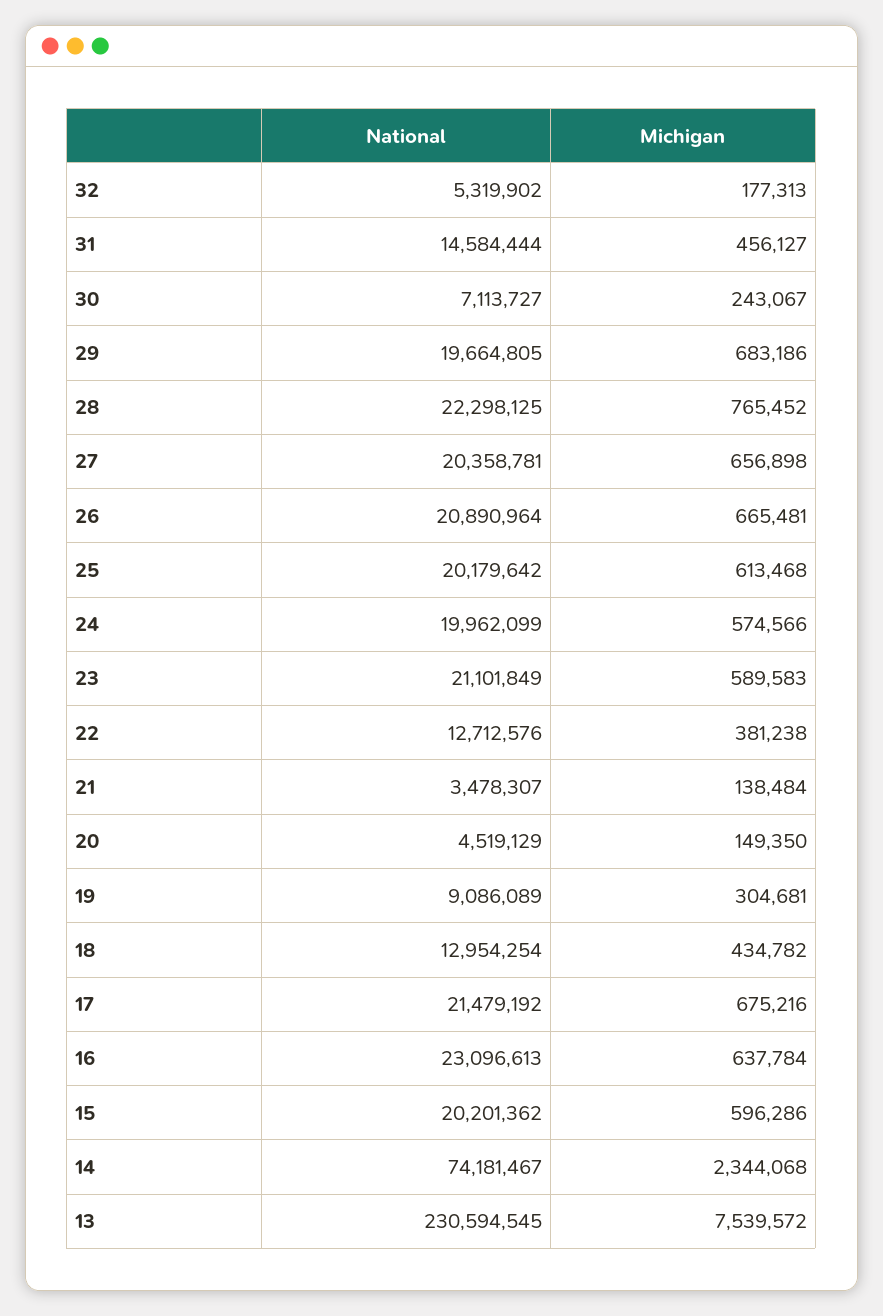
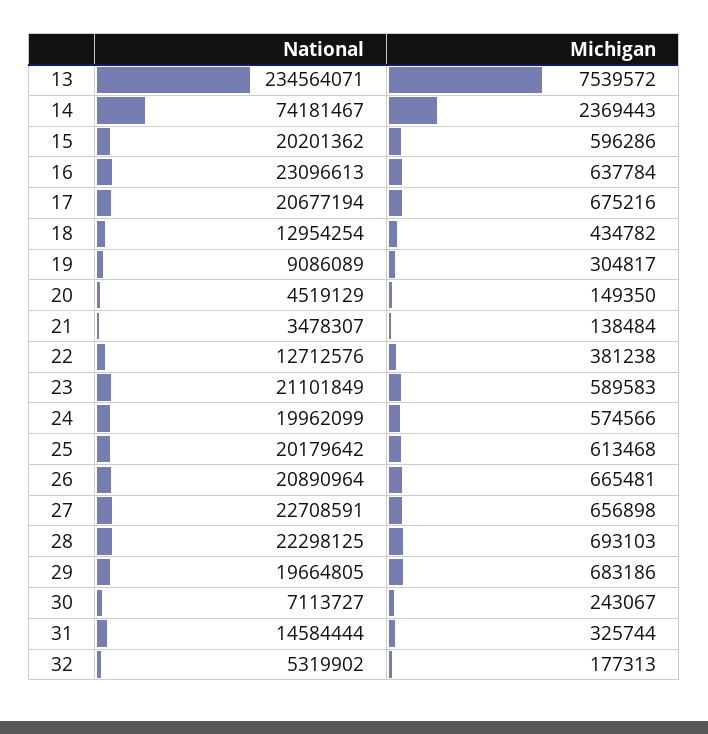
Michigan, 31: 456127 -> 325744
Michigan, 28: 765452 -> 693103
National, 27: 20358781 -> 22708591
Michigan, 19: 304681 -> 304817
National, 17: 21479192 -> 20677194
Michigan, 14: 2344068 -> 2369443
National, 13: 230594545 -> 234564071

